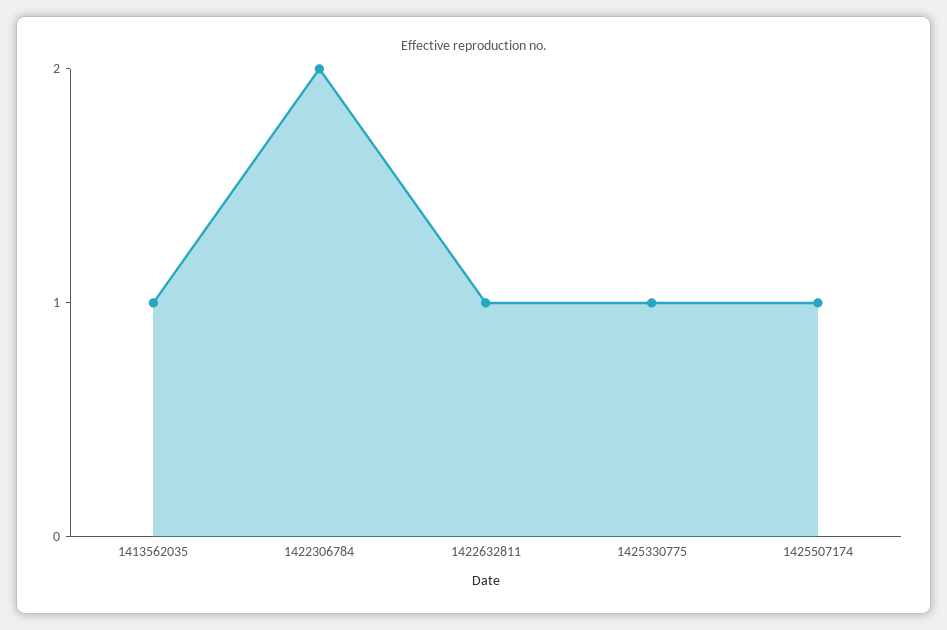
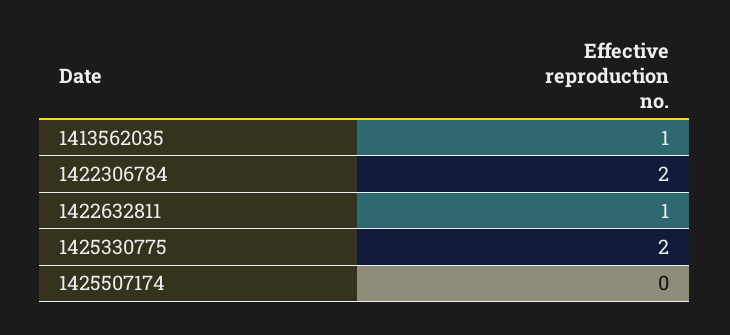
1425330775: 1 -> 2
1425507174: 1 -> 0

